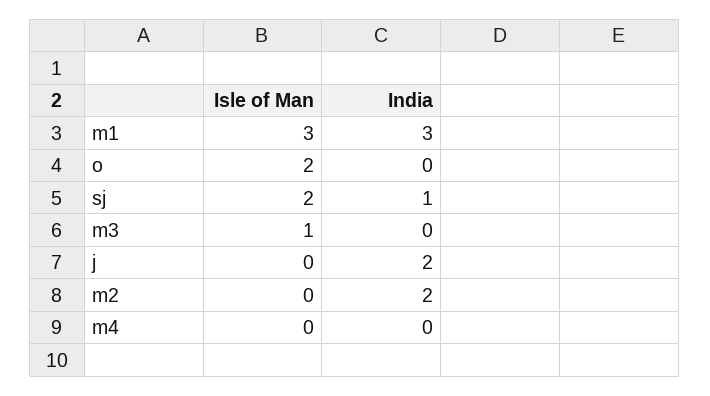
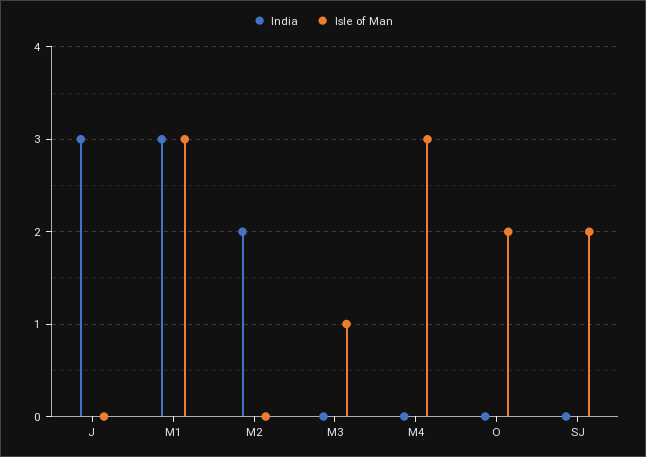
India, sj: 1 -> 0
India, j: 2 -> 3
Isle of Man, m4: 0 -> 3

